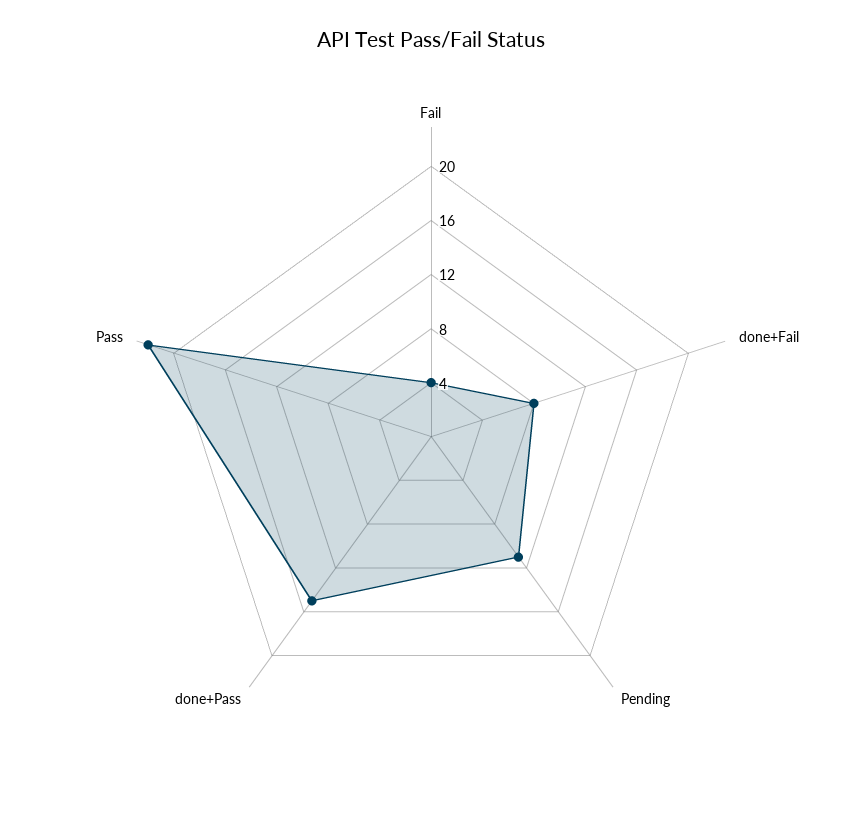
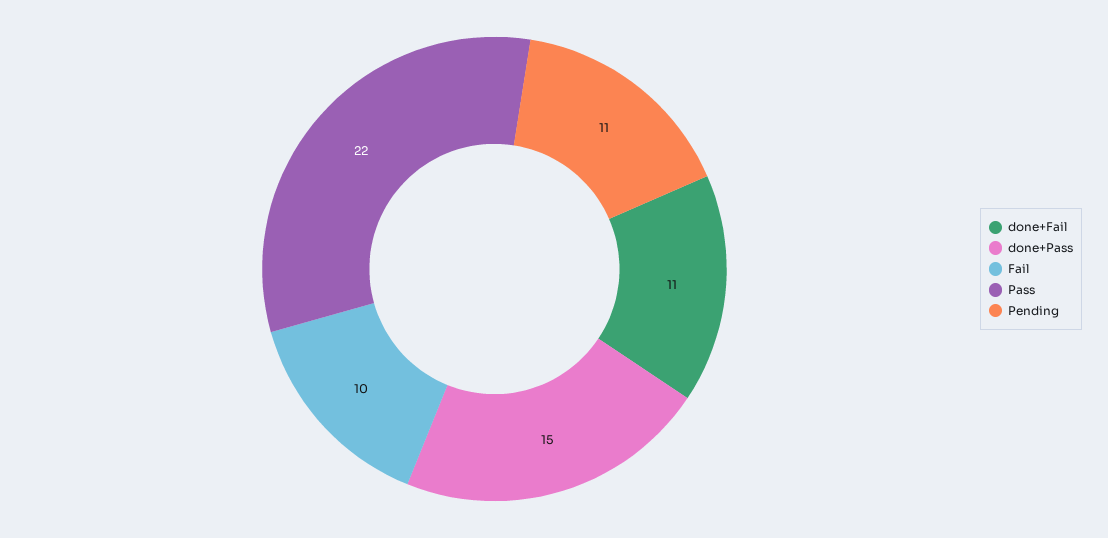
Fail: 4 -> 10
done+Fail: 8 -> 11

